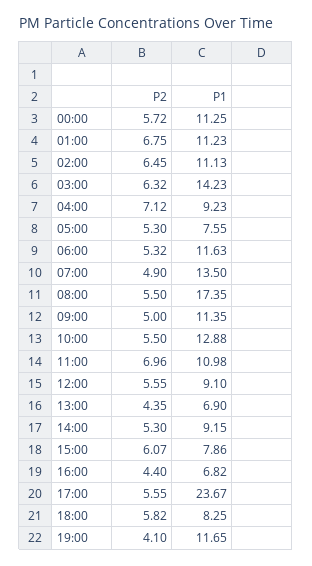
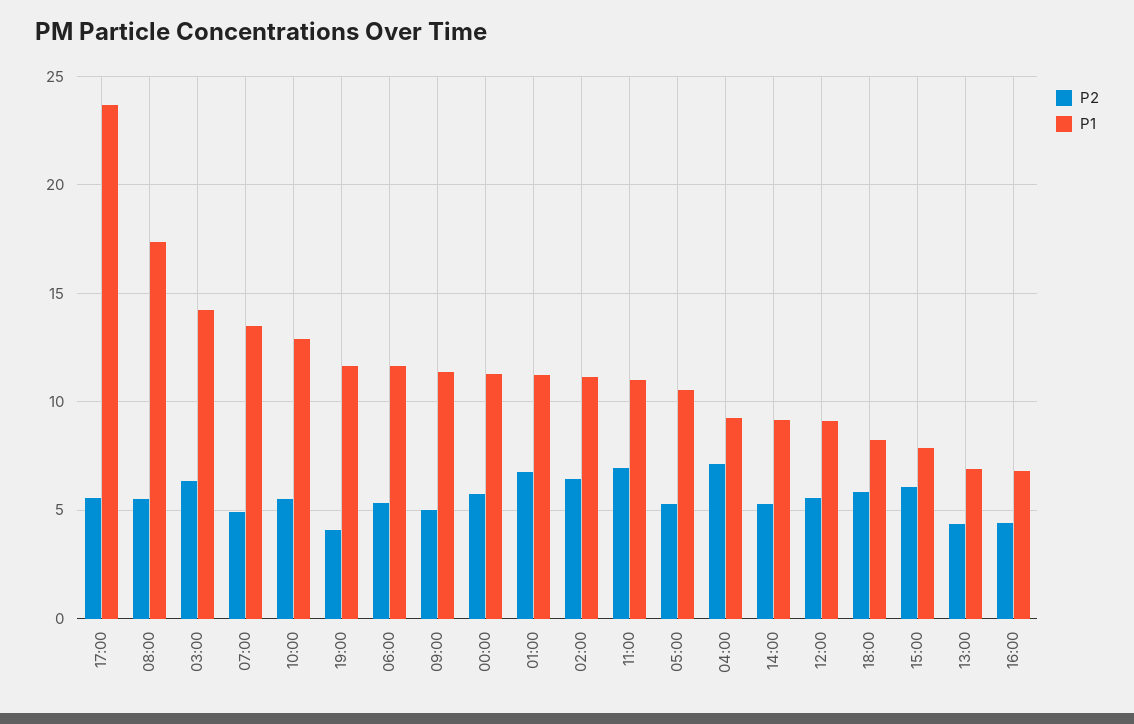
P1, 05:00: 7.55 -> 10.5

